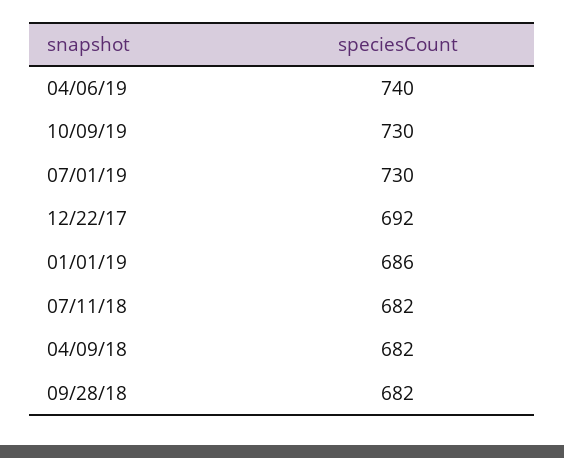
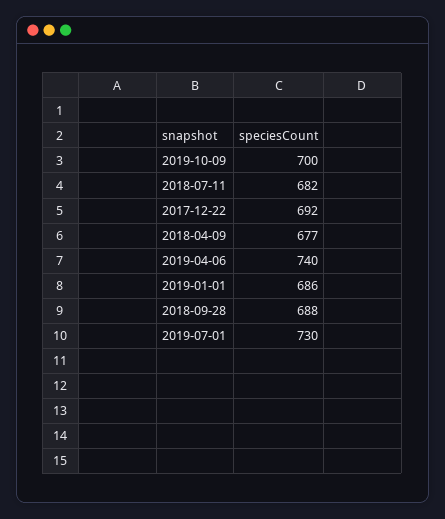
10/09/19: 730 -> 700
04/09/18: 682 -> 677
09/28/18: 682 -> 688

